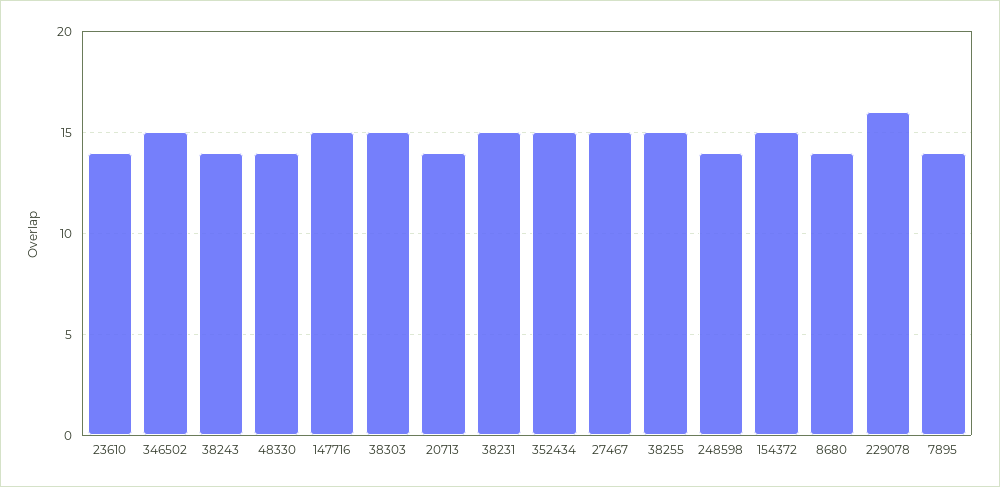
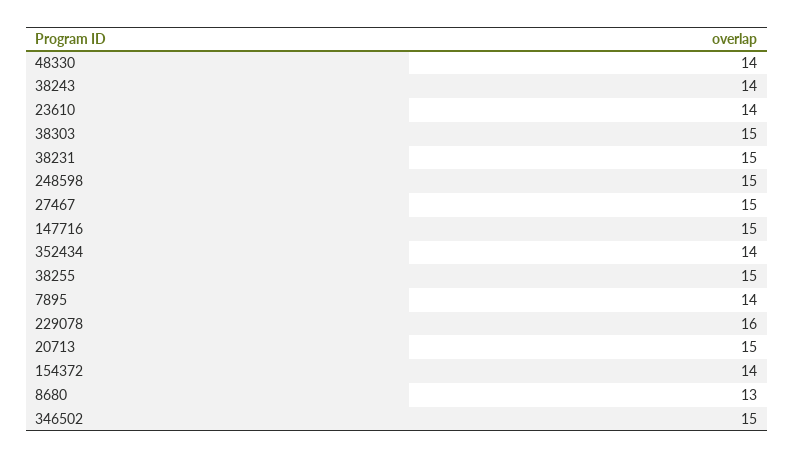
20713: 14 -> 15
352434: 15 -> 14
248598: 14 -> 15
154372: 15 -> 14
8680: 14 -> 13

